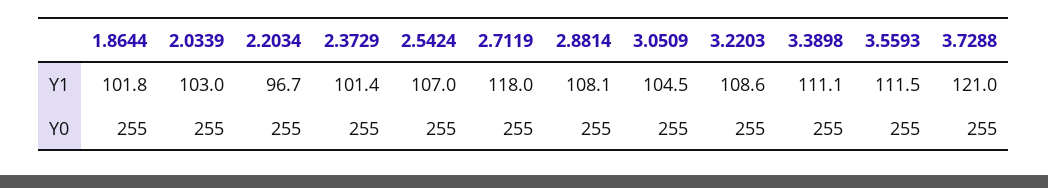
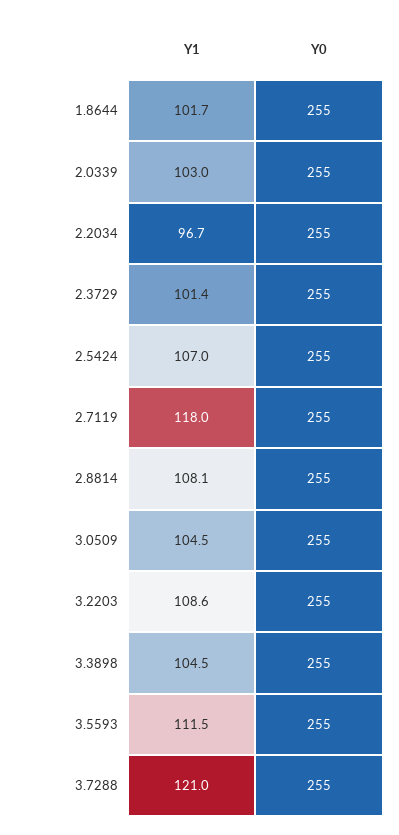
1.8644, Y1: 101.8 -> 101.7
3.3898, Y1: 111.1 -> 104.5

